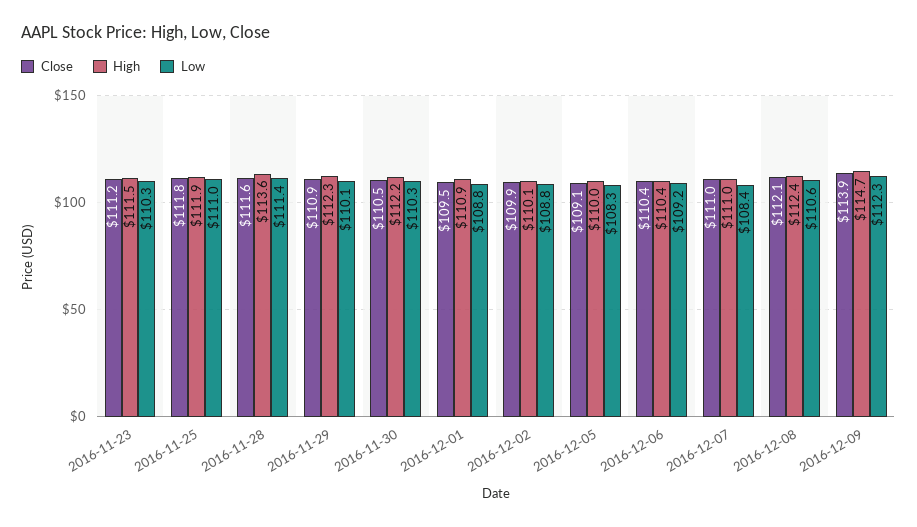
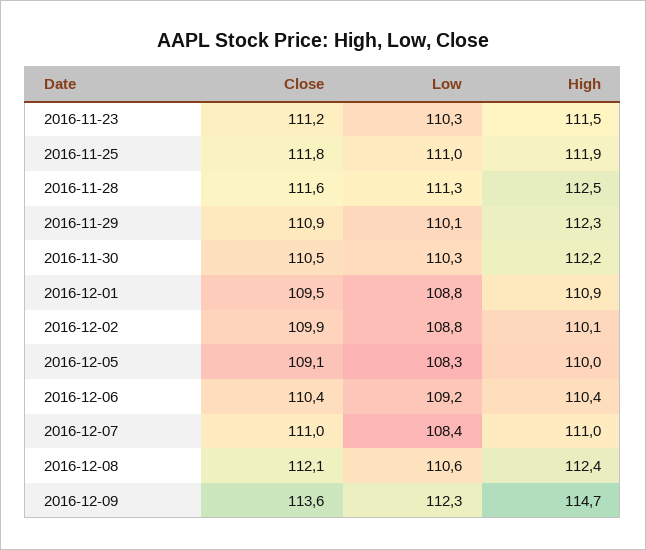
High, 2016-11-28: 113.6 -> 112.5
Low, 2016-11-28: 111.4 -> 111.3
Close, 2016-12-09: 113.9 -> 113.6

